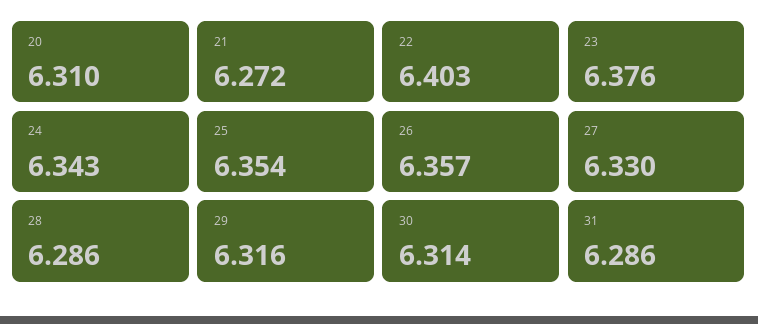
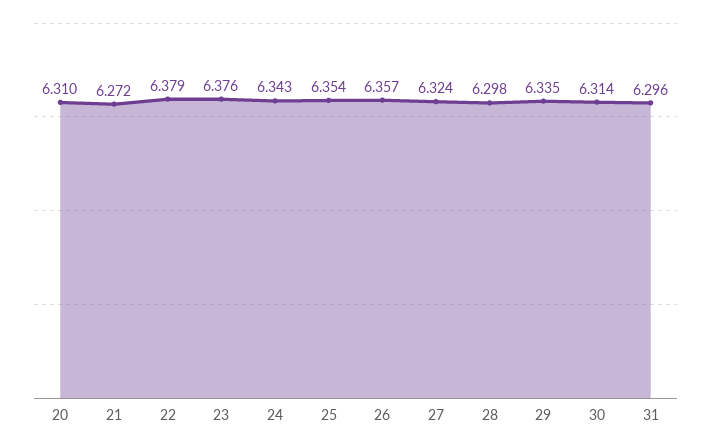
22: 6.403 -> 6.379
27: 6.33 -> 6.324
28: 6.286 -> 6.298
29: 6.316 -> 6.335
31: 6.286 -> 6.296

